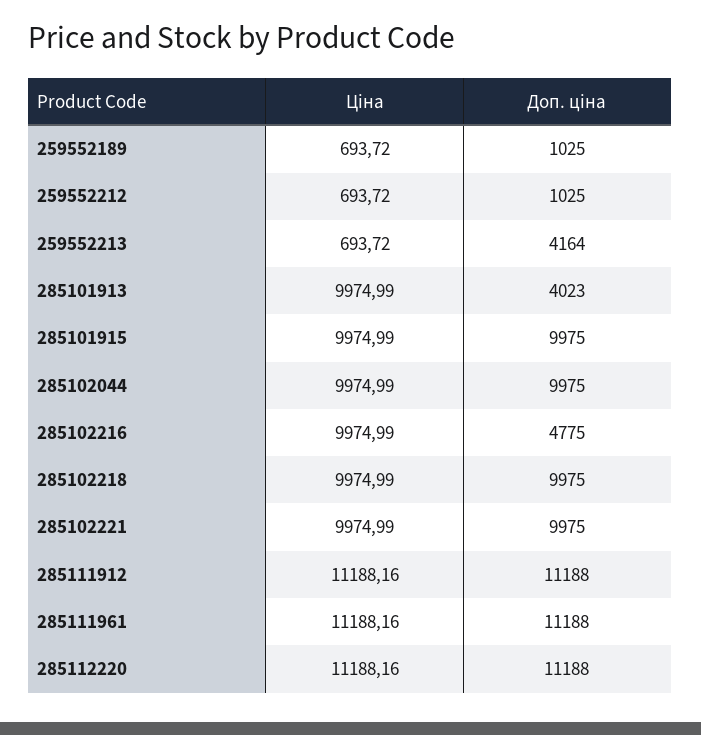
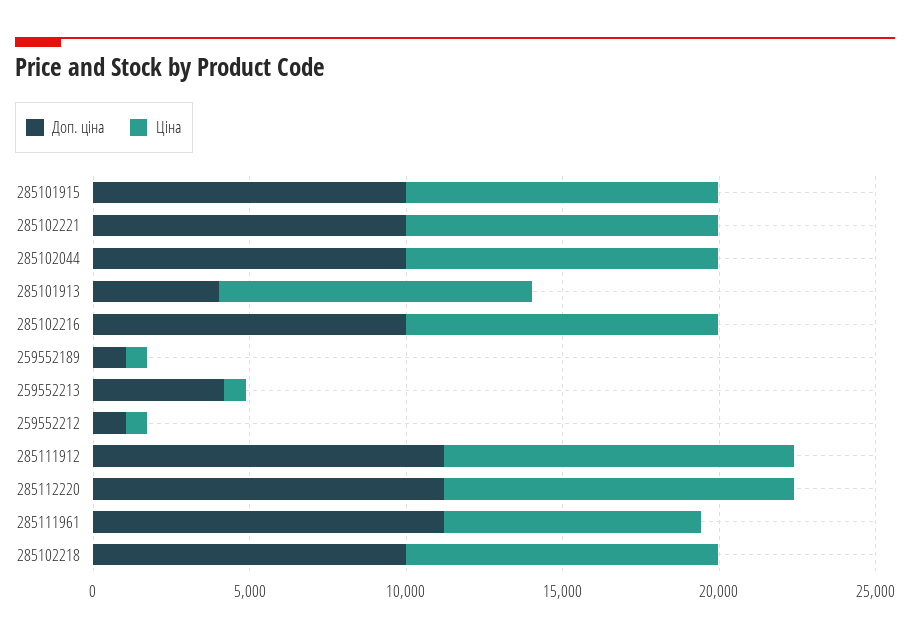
Доп. ціна, 285102216: 4775 -> 10000
Ціна, 285111961: 11188.16 -> 8000

